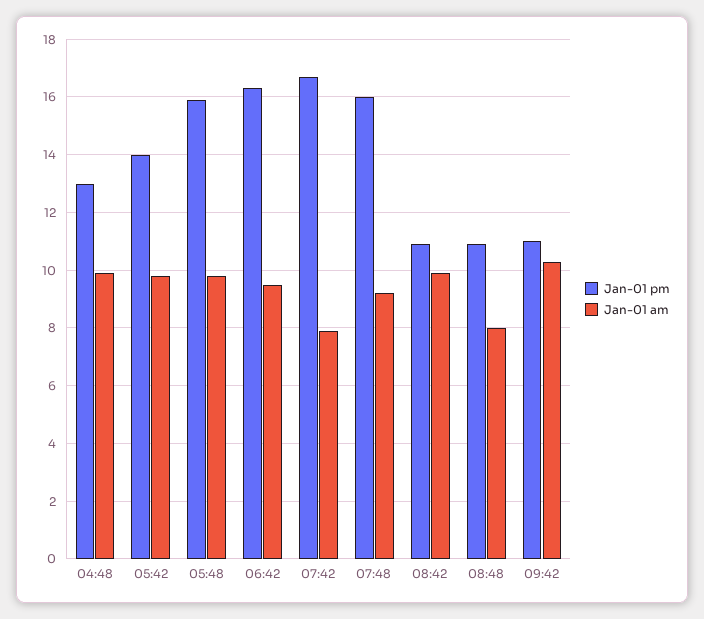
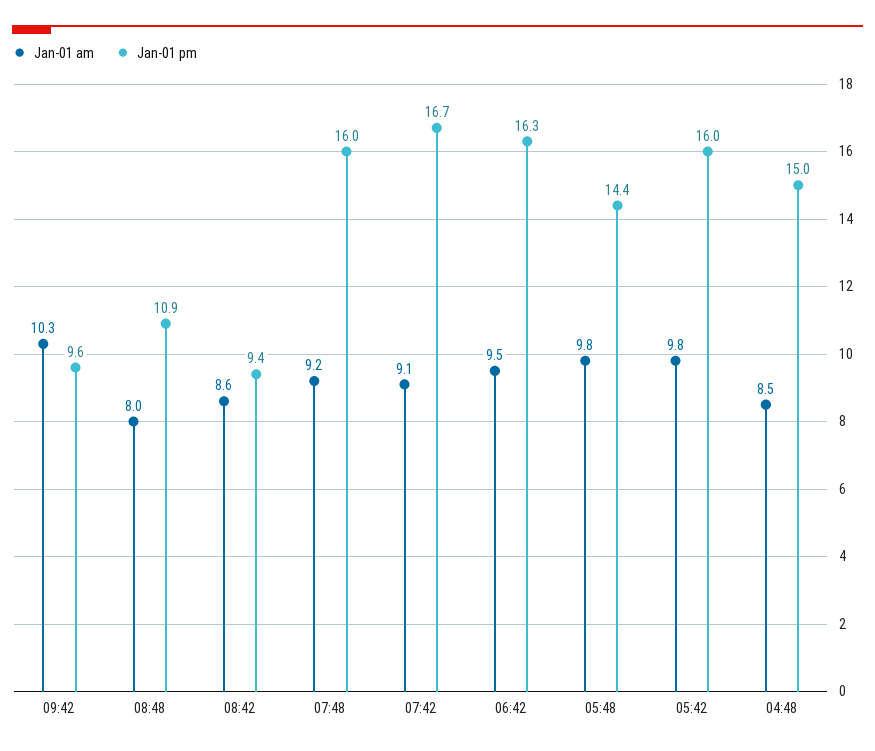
Jan-01 pm, 04:48: 13 -> 15
Jan-01 am, 04:48: 10 -> 8.5
Jan-01 pm, 05:42: 14 -> 16
Jan-01 pm, 05:48: 16 -> 14.4
Jan-01 am, 07:42: 8 -> 9.1
Jan-01 pm, 08:42: 11 -> 9.4
Jan-01 am, 08:42: 10 -> 8.6
Jan-01 pm, 09:42: 11 -> 9.6

